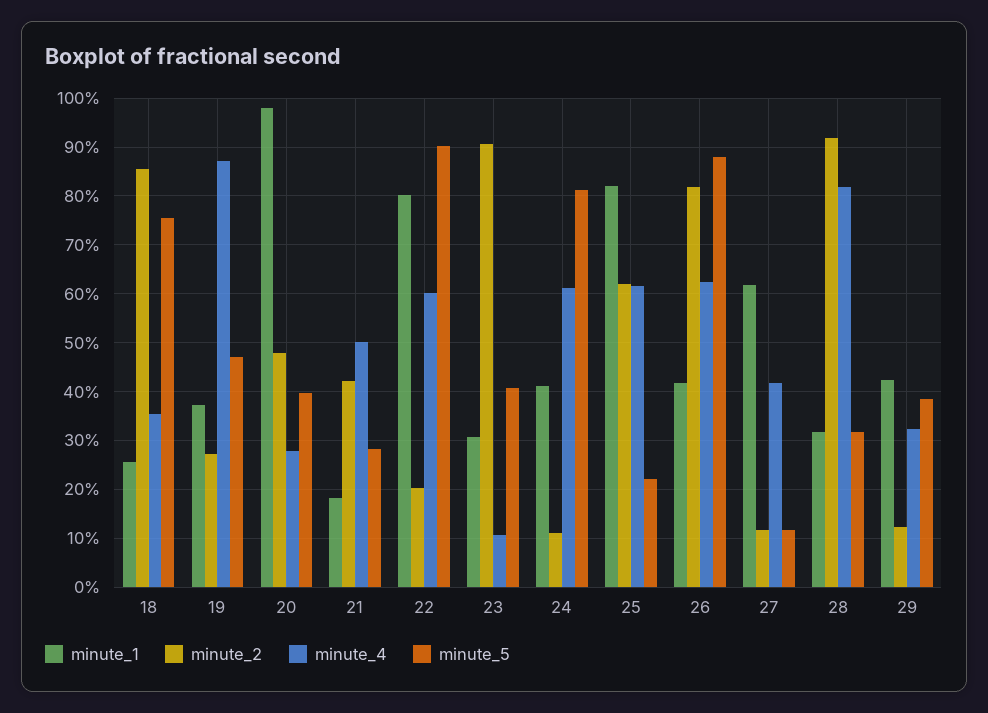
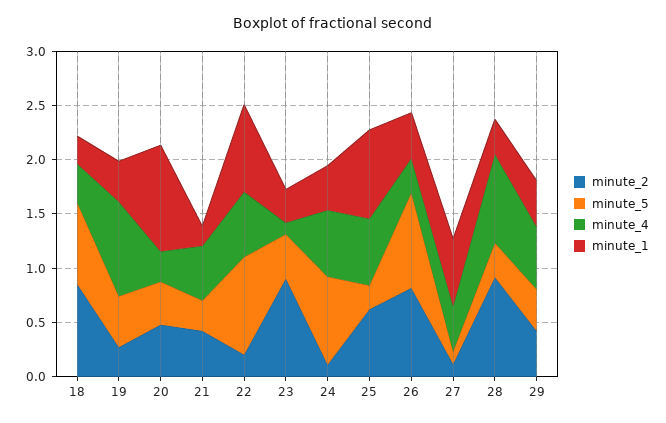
minute_4, 26: 0.62 -> 0.3
minute_2, 29: 0.12 -> 0.4
minute_4, 29: 0.32 -> 0.6

